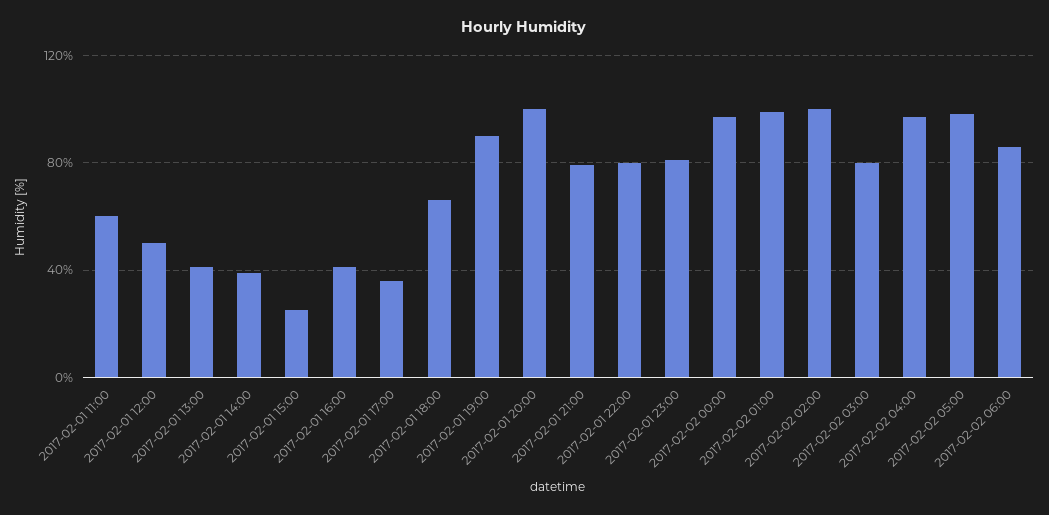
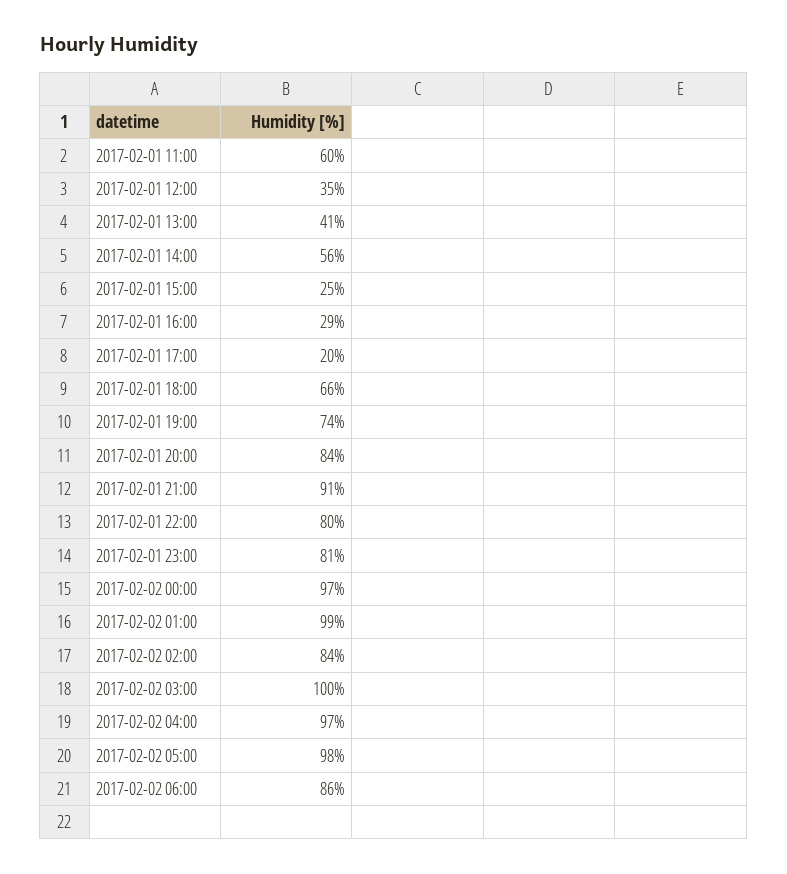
2017-02-01 12:00: 50 -> 35
2017-02-01 14:00: 40 -> 56
2017-02-01 16:00: 40 -> 29
2017-02-01 17:00: 35 -> 20
2017-02-01 19:00: 90 -> 74
2017-02-01 20:00: 100 -> 84
2017-02-01 21:00: 80 -> 91
2017-02-02 02:00: 100 -> 84
2017-02-02 03:00: 80 -> 100

